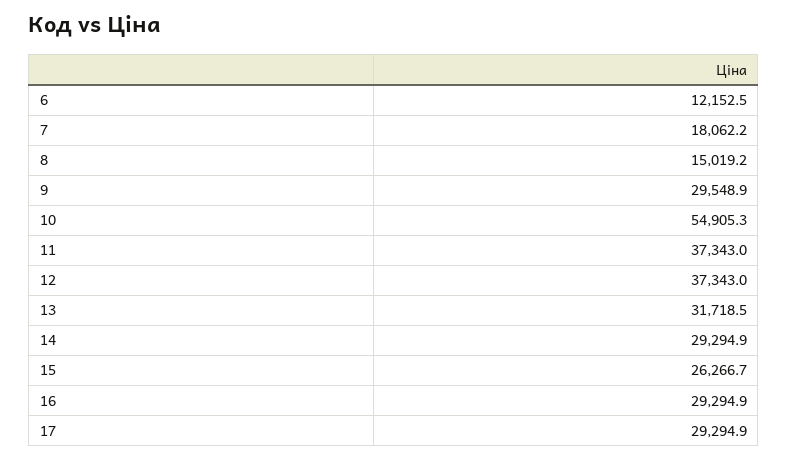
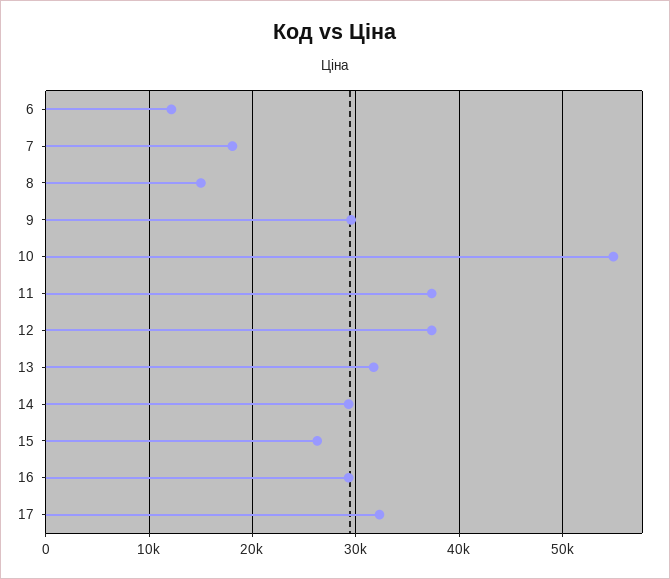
17: 29294.9 -> 32000

